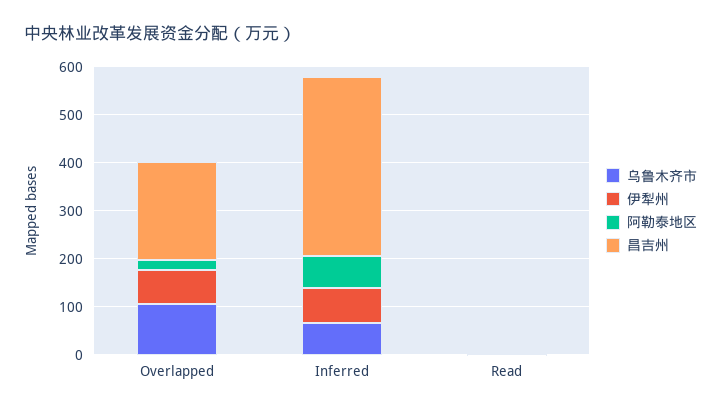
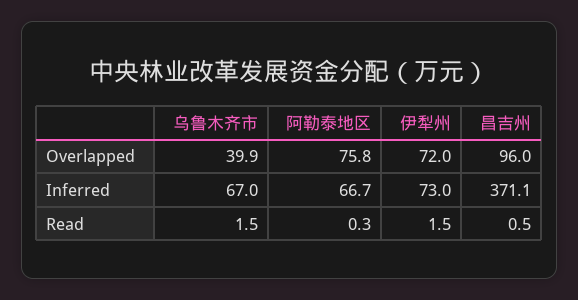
乌鲁木齐市, Overlapped: 100 -> 39.9
阿勒泰地区, Overlapped: 20 -> 75.8
昌吉州, Overlapped: 200 -> 96

